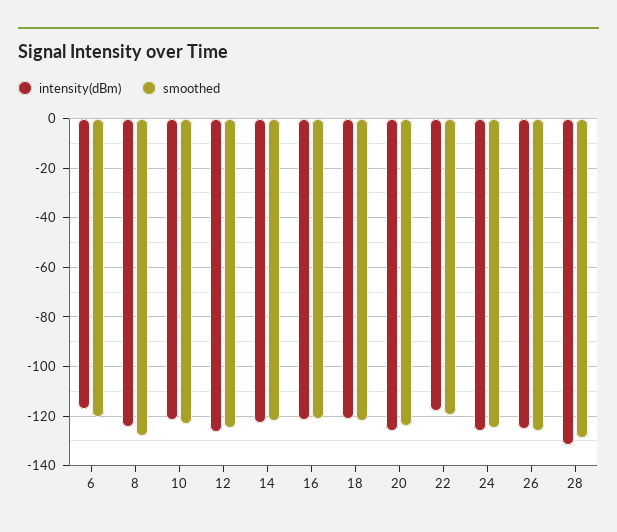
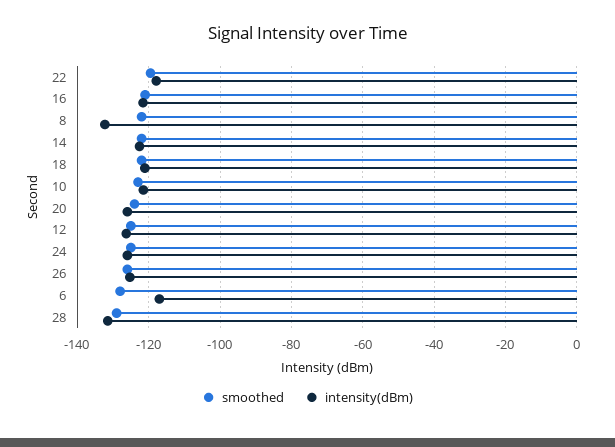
smoothed, 6: -120 -> -128
intensity(dBm), 8: -125 -> -132
smoothed, 8: -127.5 -> -122

